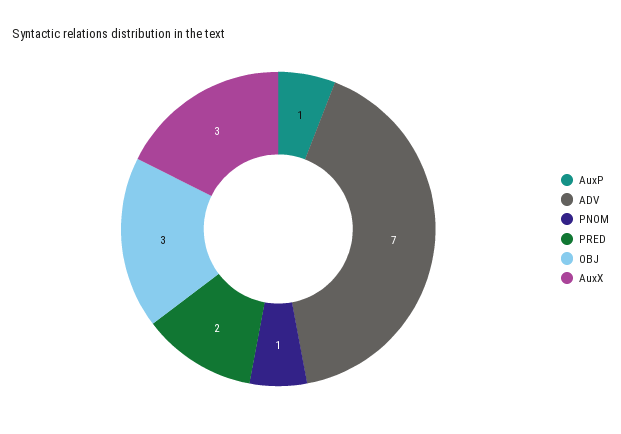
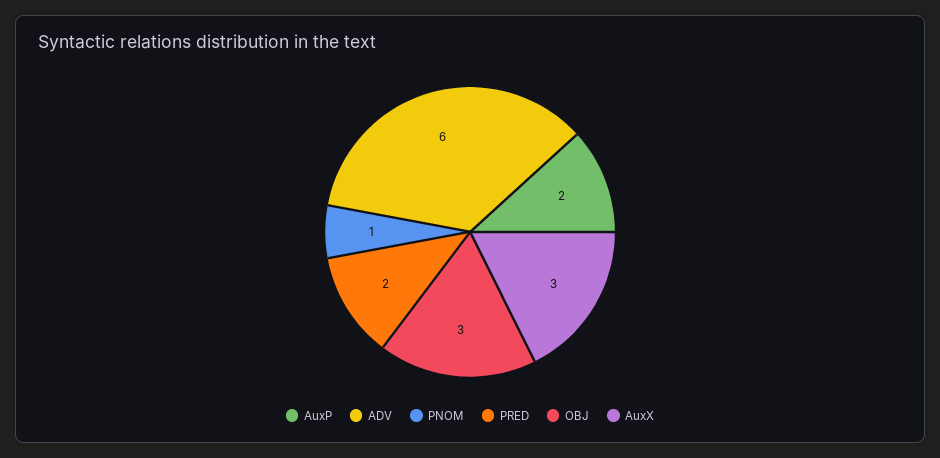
AuxP: 1 -> 2
ADV: 7 -> 6

